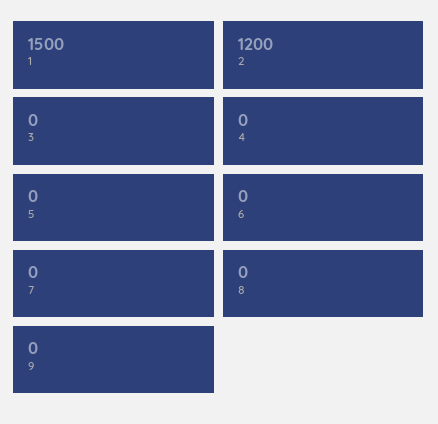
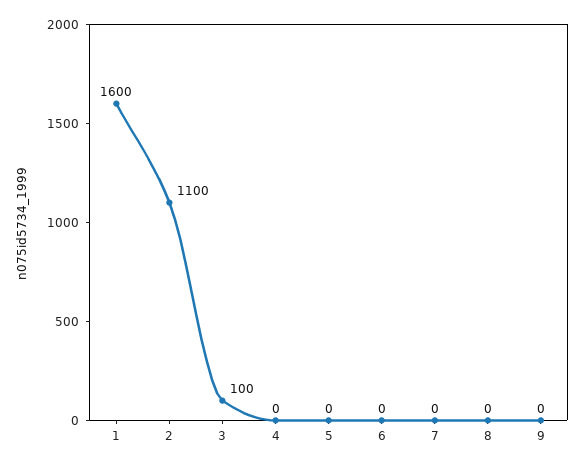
1: 1500 -> 1600
2: 1200 -> 1100
3: 0 -> 100

